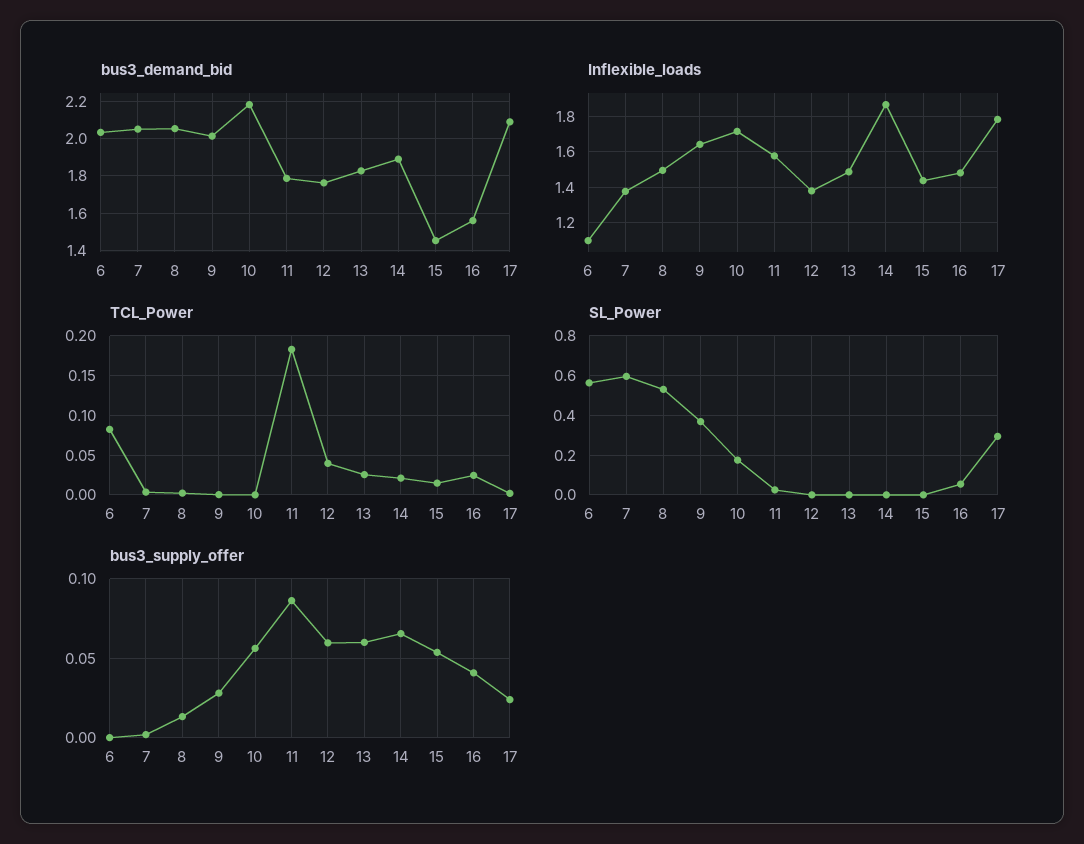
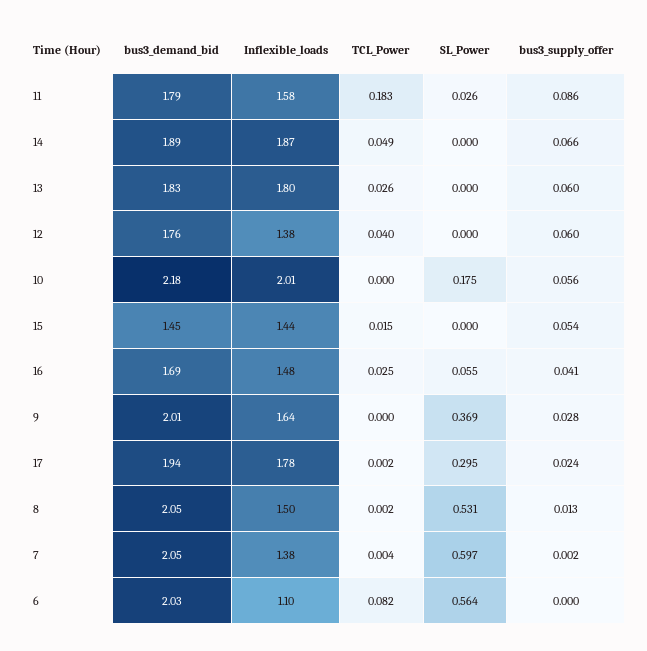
bus3_demand_bid, 16: 1.55 -> 1.69
bus3_demand_bid, 17: 2.1 -> 1.94
Inflexible_loads, 10: 1.7 -> 2.01
Inflexible_loads, 13: 1.5 -> 1.8
TCL_Power, 14: 0.02 -> 0.049

